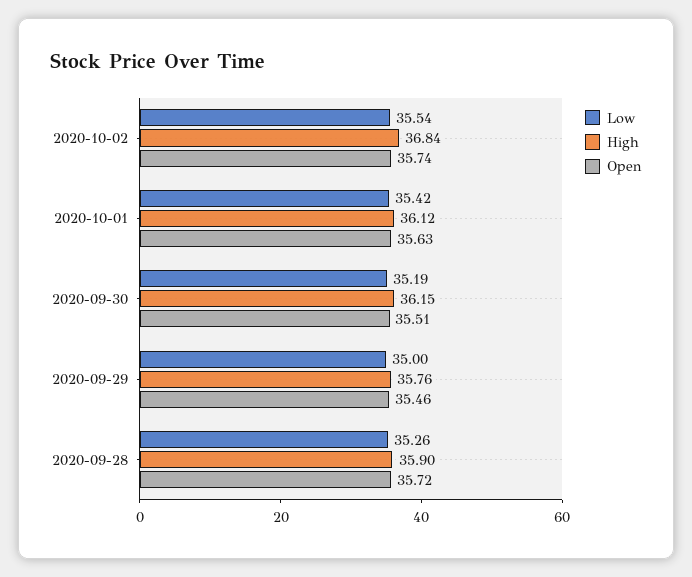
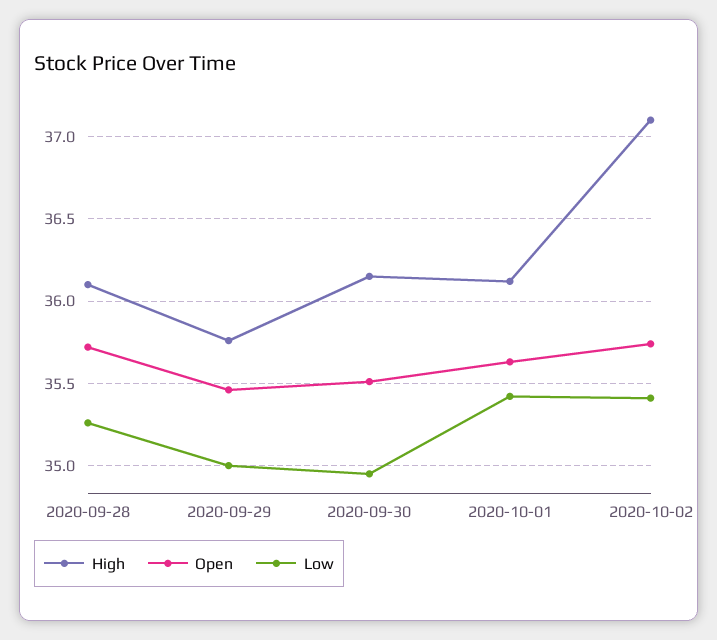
Low, 2020-10-02: 35.54 -> 35.4
High, 2020-10-02: 36.84 -> 37.1
Low, 2020-09-30: 35.19 -> 34.95
High, 2020-09-28: 35.9 -> 36.1

